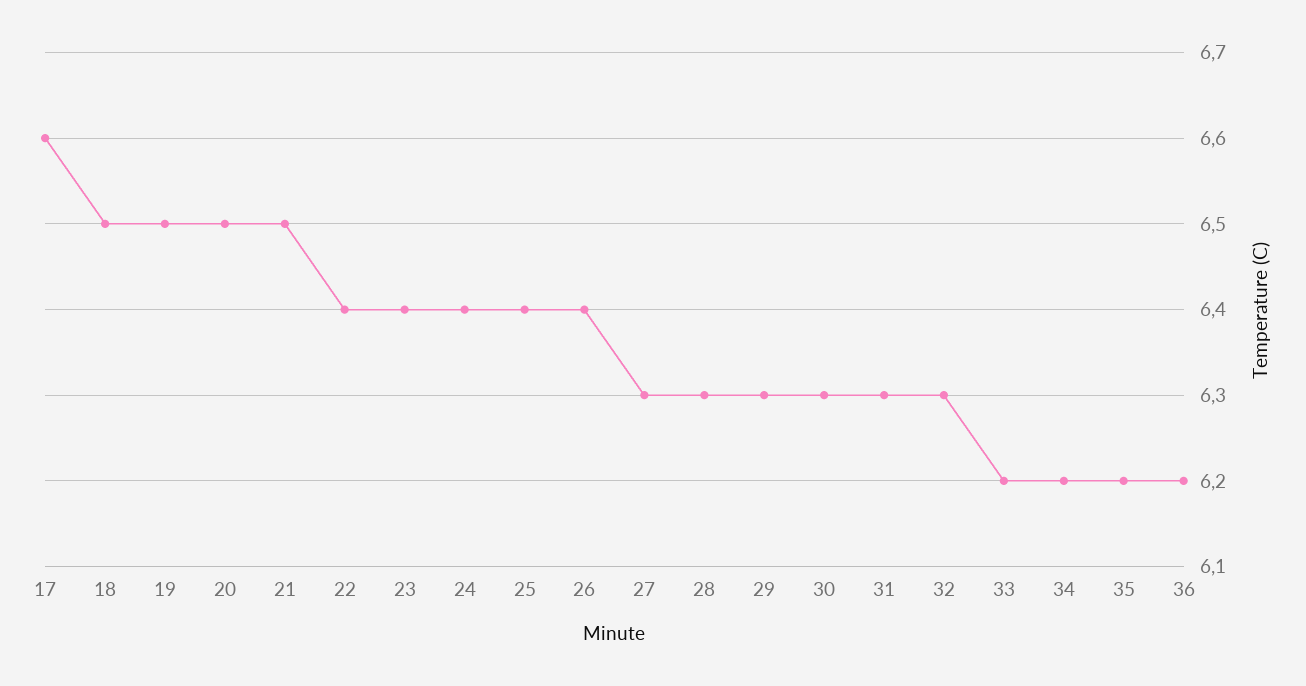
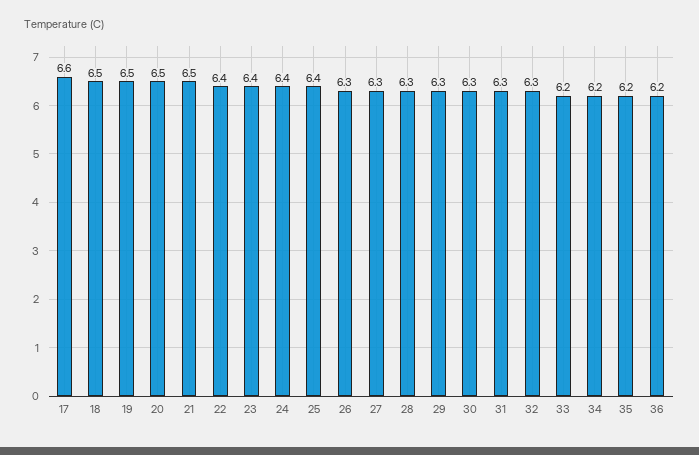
26: 6.4 -> 6.3

